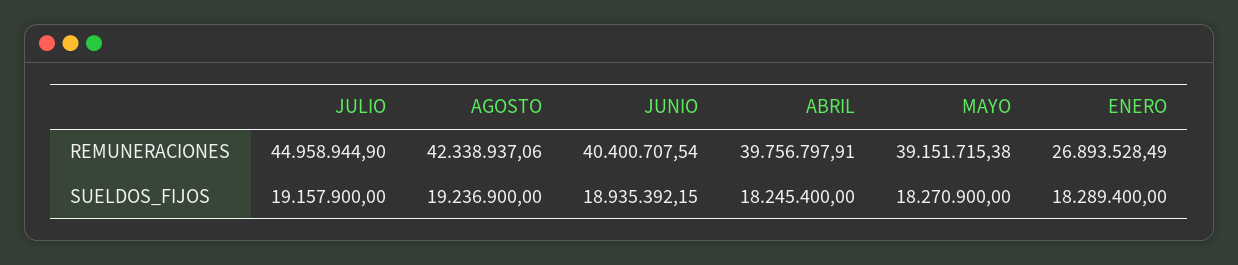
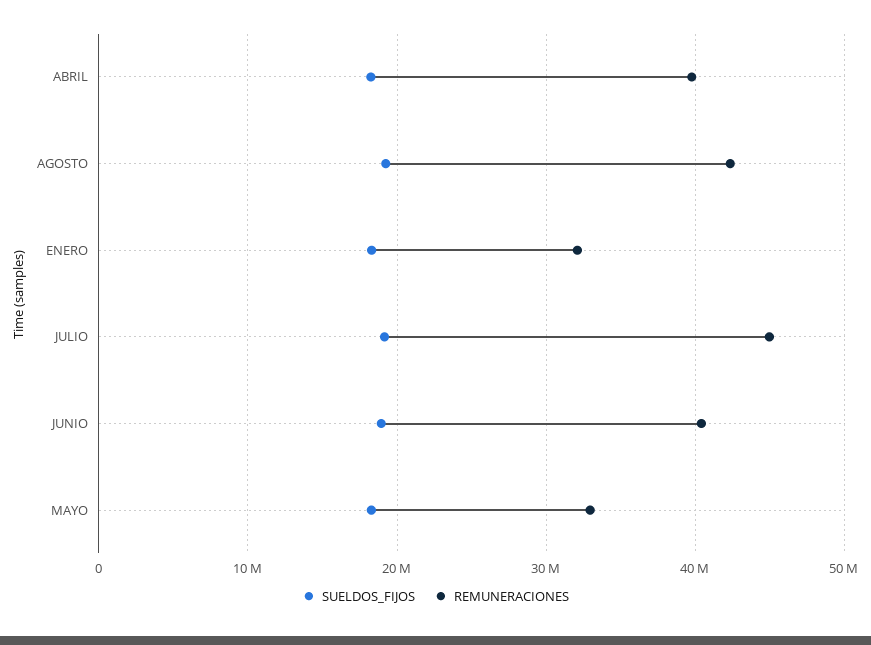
REMUNERACIONES, MAYO: 39151715.38 -> 33000000
REMUNERACIONES, ENERO: 26893528.49 -> 32000000

